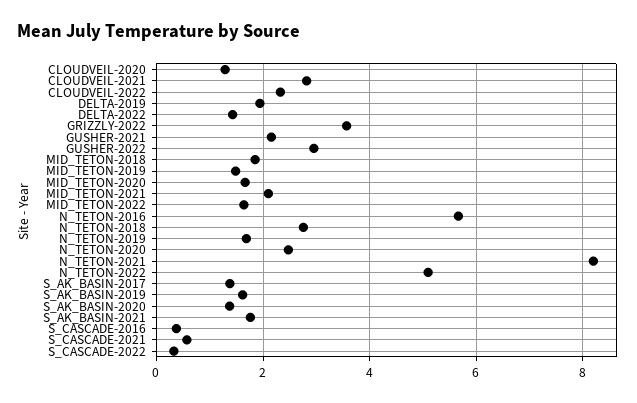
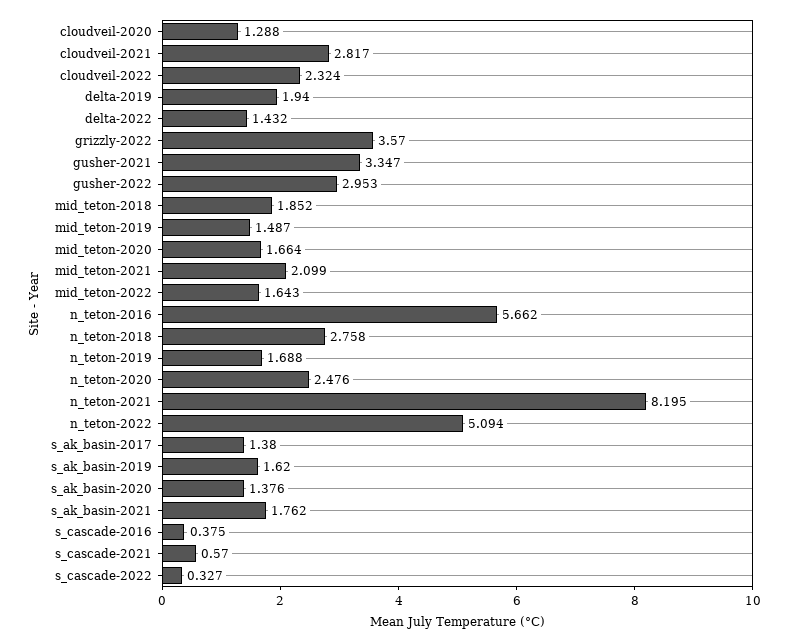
GUSHER-2021: 2.2 -> 3.347

